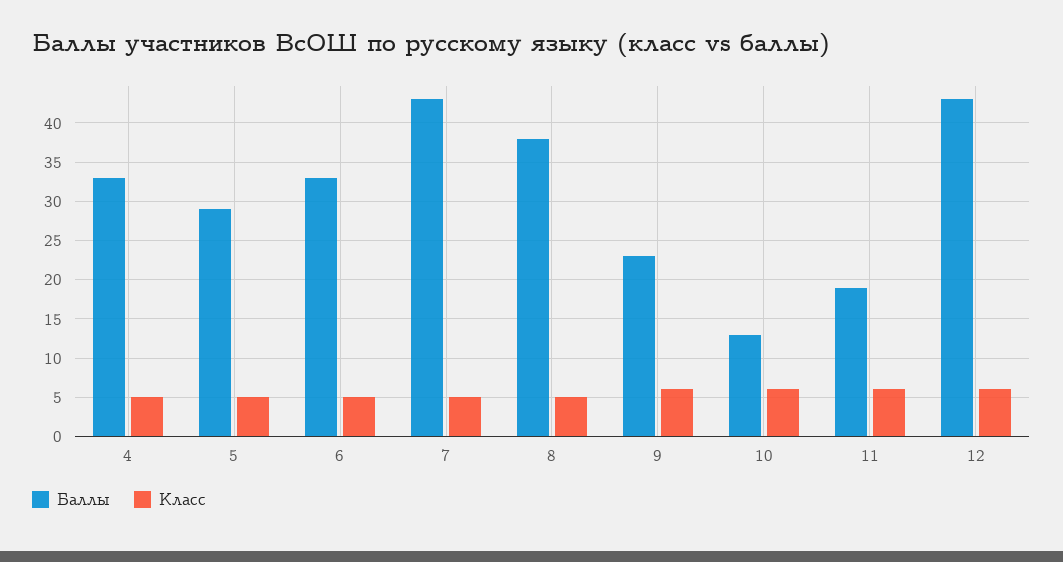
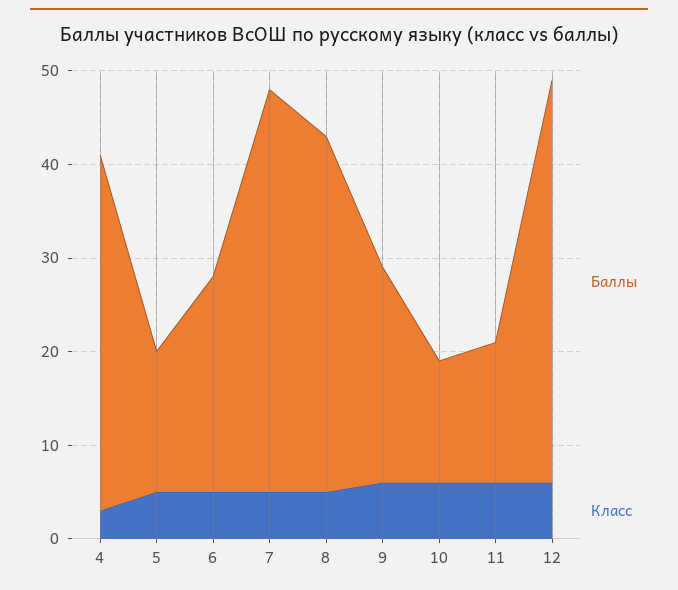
Баллы, 4: 33 -> 38
Класс, 4: 5 -> 3
Баллы, 5: 29 -> 15
Баллы, 6: 33 -> 23
Баллы, 11: 19 -> 15

